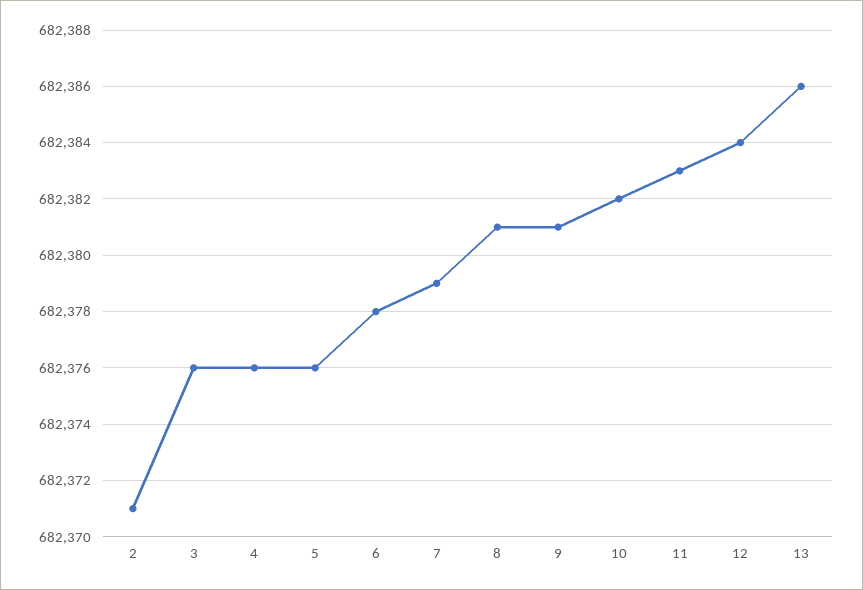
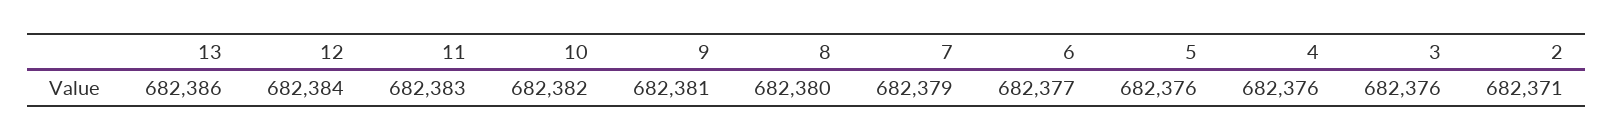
6: 682378 -> 682377
8: 682381 -> 682380

